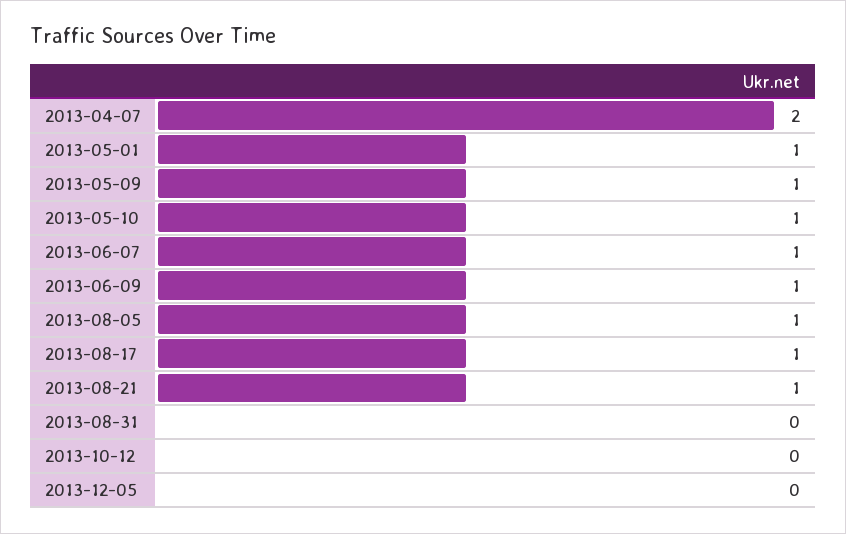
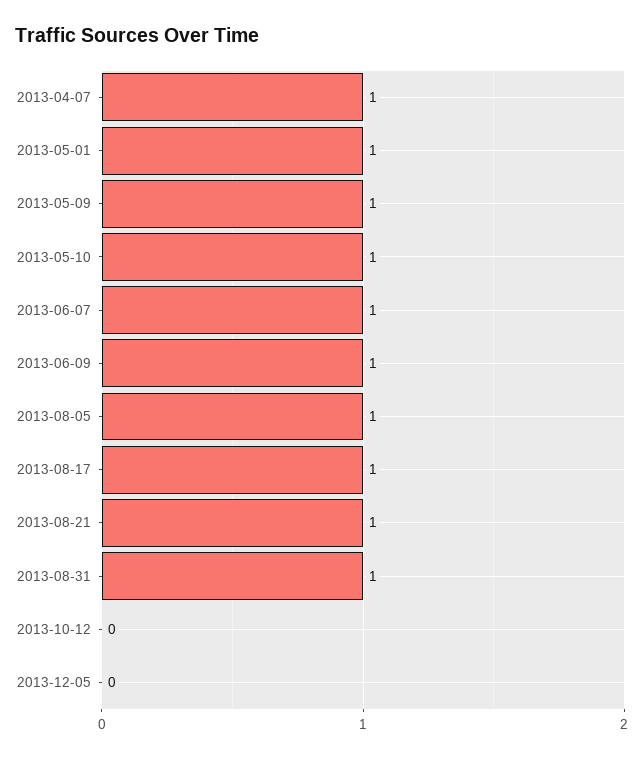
2013-04-07: 2 -> 1
2013-08-31: 0 -> 1

